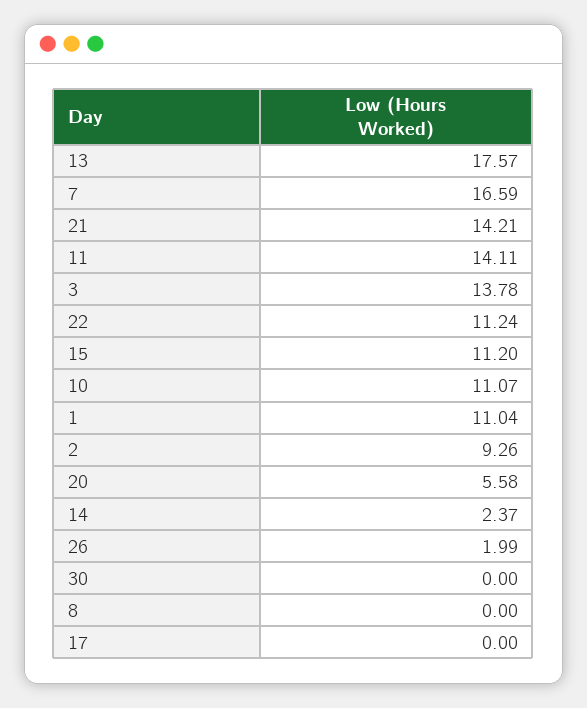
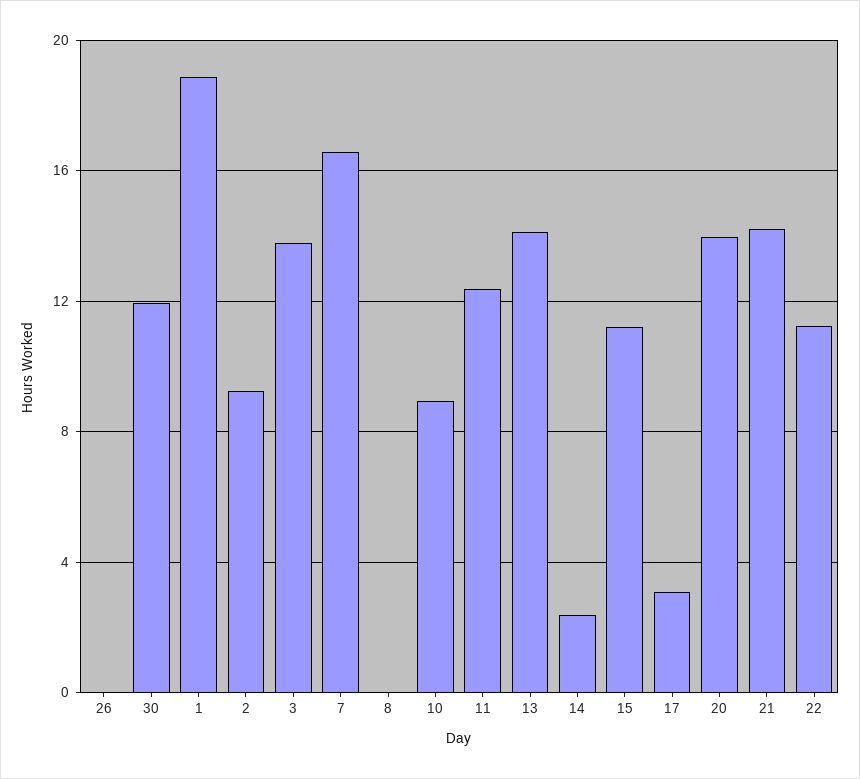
13: 17.57 -> 14
11: 14.11 -> 12.5
10: 11.07 -> 9
1: 11.04 -> 19
20: 5.58 -> 14
26: 1.99 -> 0
30: 0 -> 12
17: 0 -> 3

